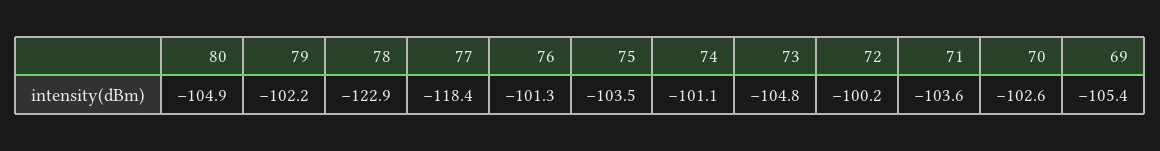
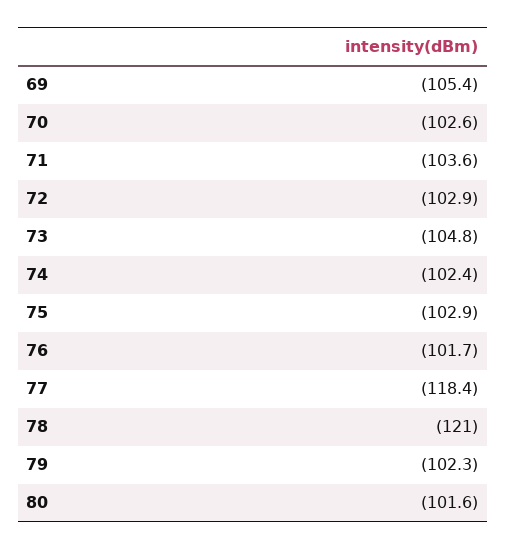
80: -104.9 -> -101.6
79: -102.2 -> -102.3
78: -122.9 -> -121
76: -101.3 -> -101.7
75: -103.5 -> -102.9
74: -101.1 -> -102.4
72: -100.2 -> -102.9

